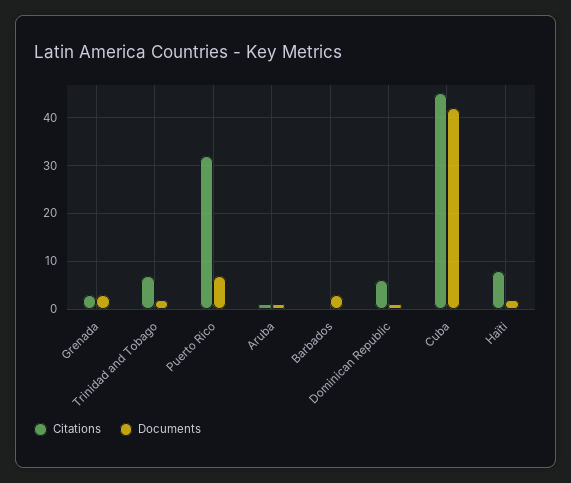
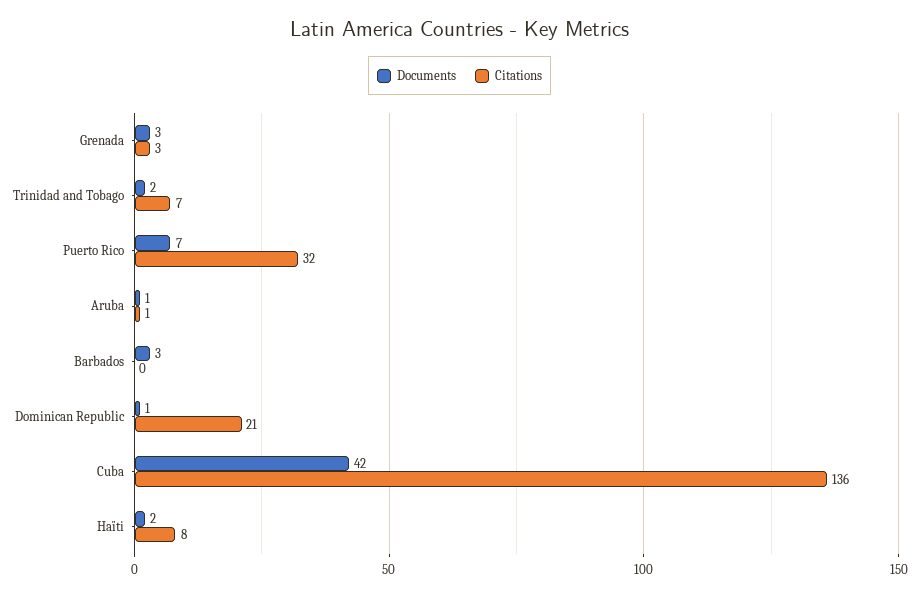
Citations, Dominican Republic: 5 -> 21
Citations, Cuba: 45 -> 136

